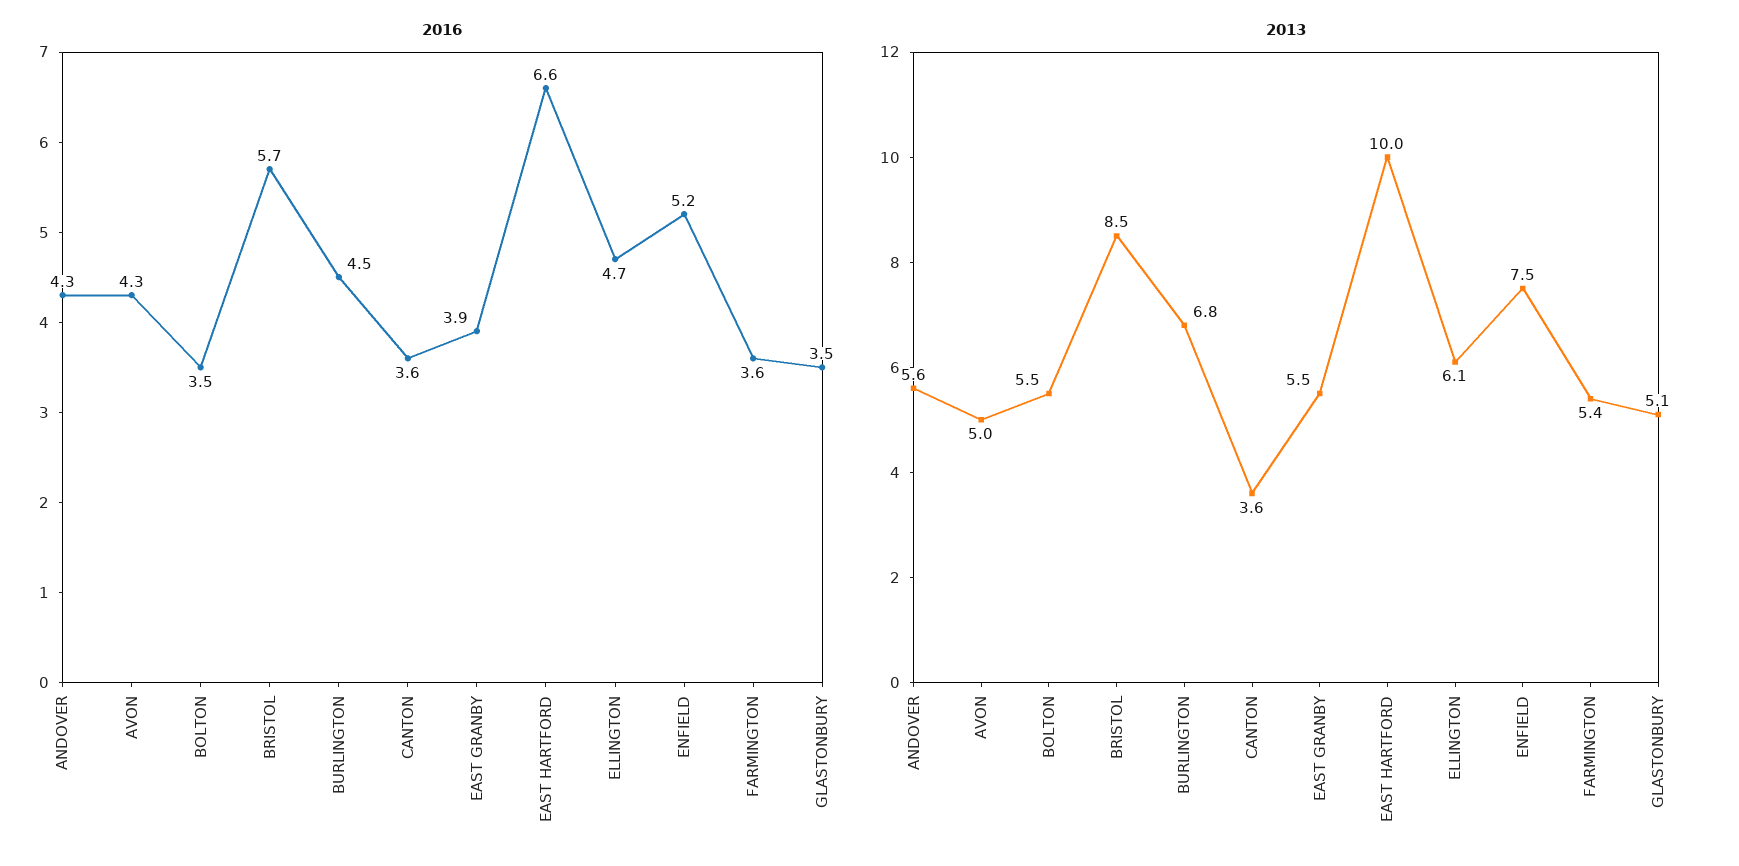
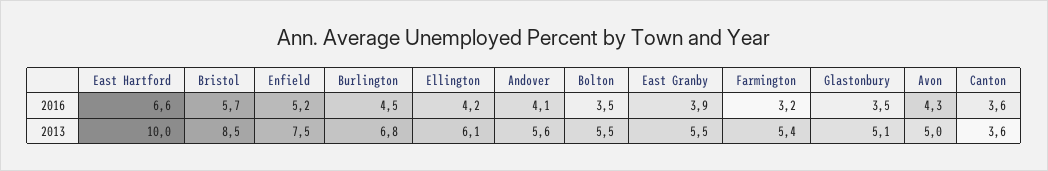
2016, ANDOVER: 4.3 -> 4.1
2016, ELLINGTON: 4.7 -> 4.2
2016, FARMINGTON: 3.6 -> 3.2

